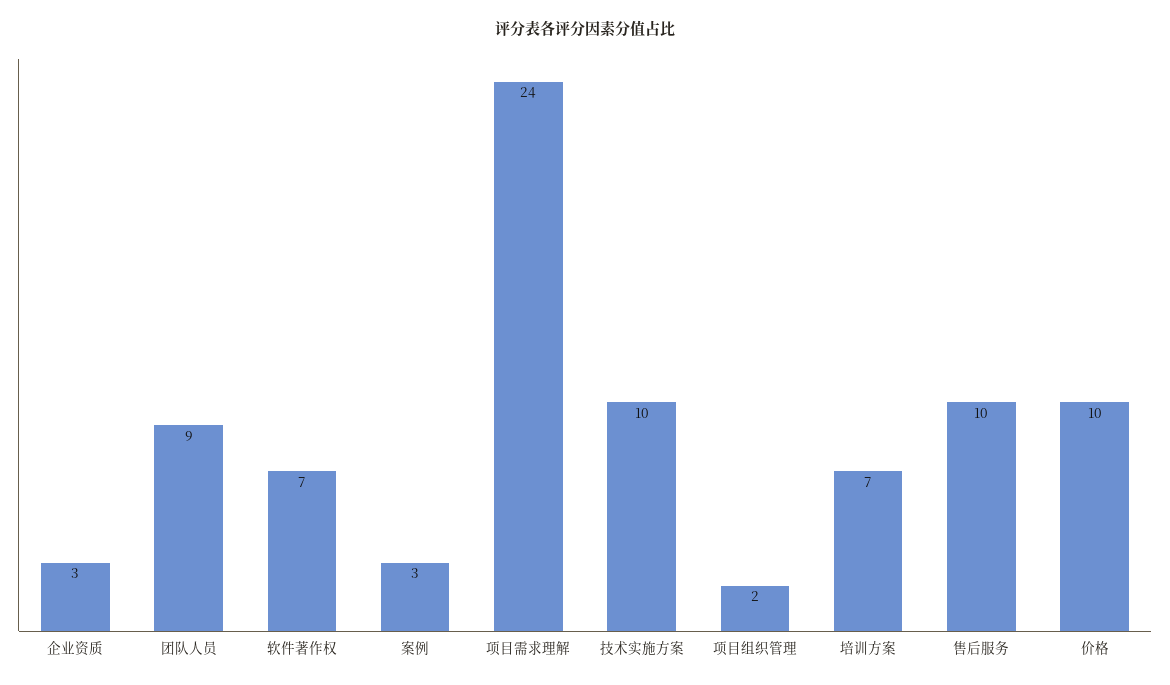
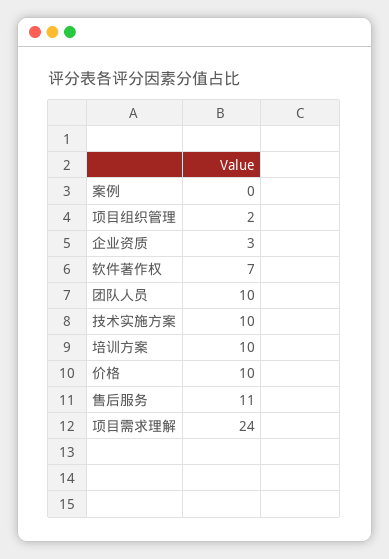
团队人员: 9 -> 10
案例: 3 -> 0
培训方案: 7 -> 10
售后服务: 10 -> 11

